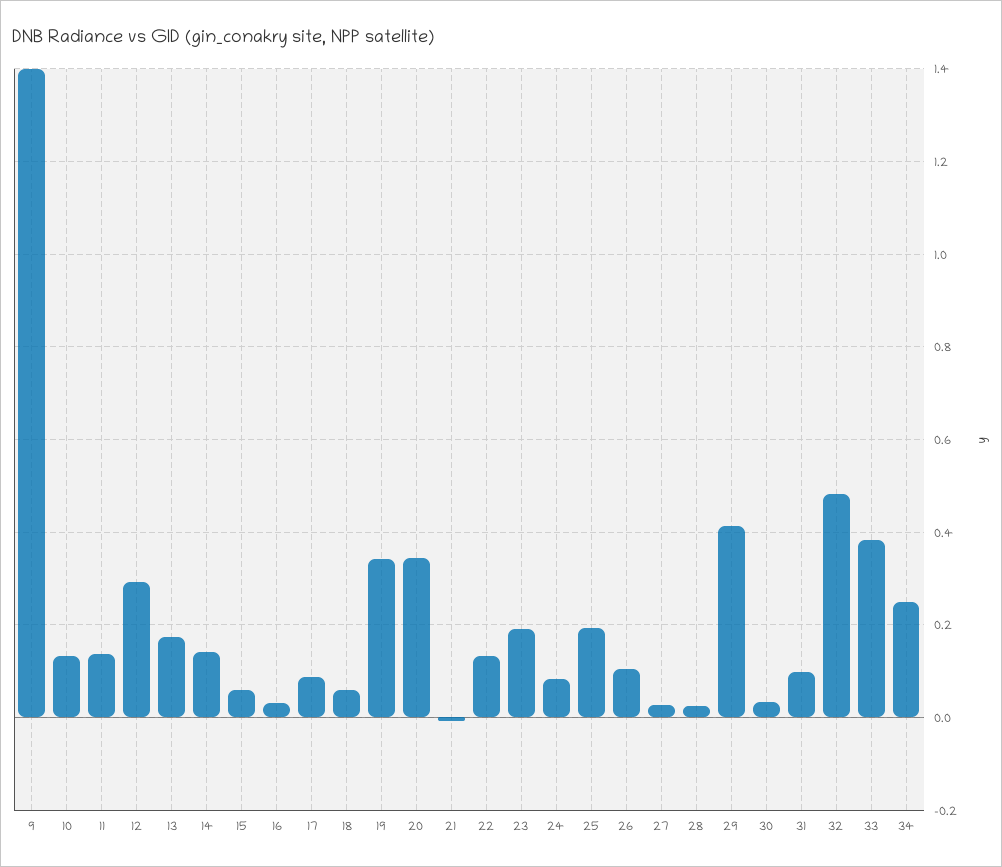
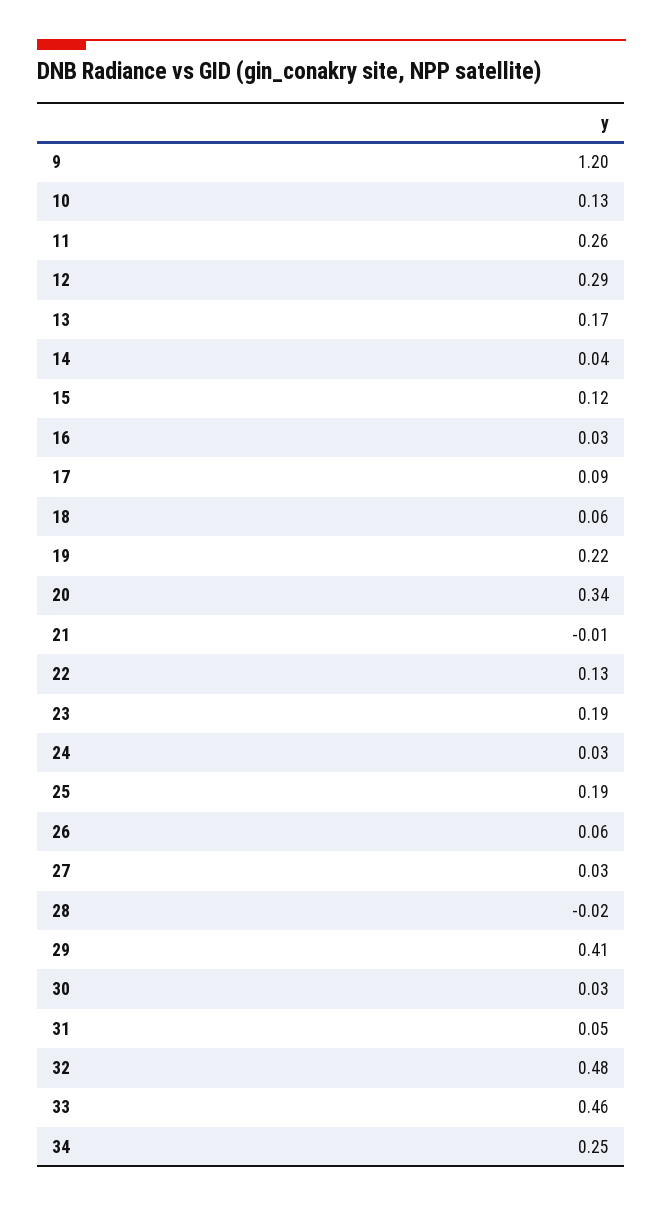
9: 1.4 -> 1.2
11: 0.14 -> 0.26
14: 0.14 -> 0.04
15: 0.06 -> 0.12
19: 0.34 -> 0.22
24: 0.08 -> 0.03
26: 0.1 -> 0.06
28: 0.02 -> -0.02
31: 0.1 -> 0.05
33: 0.38 -> 0.46

